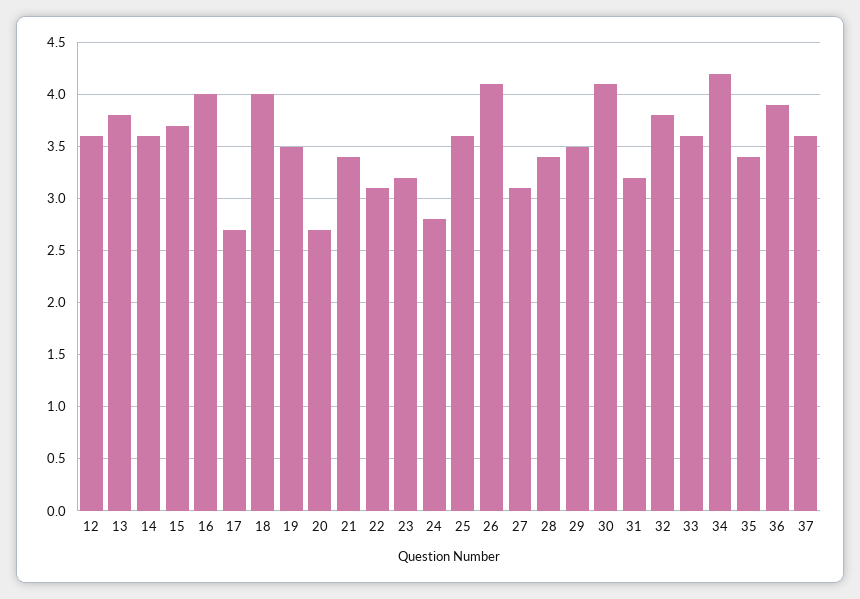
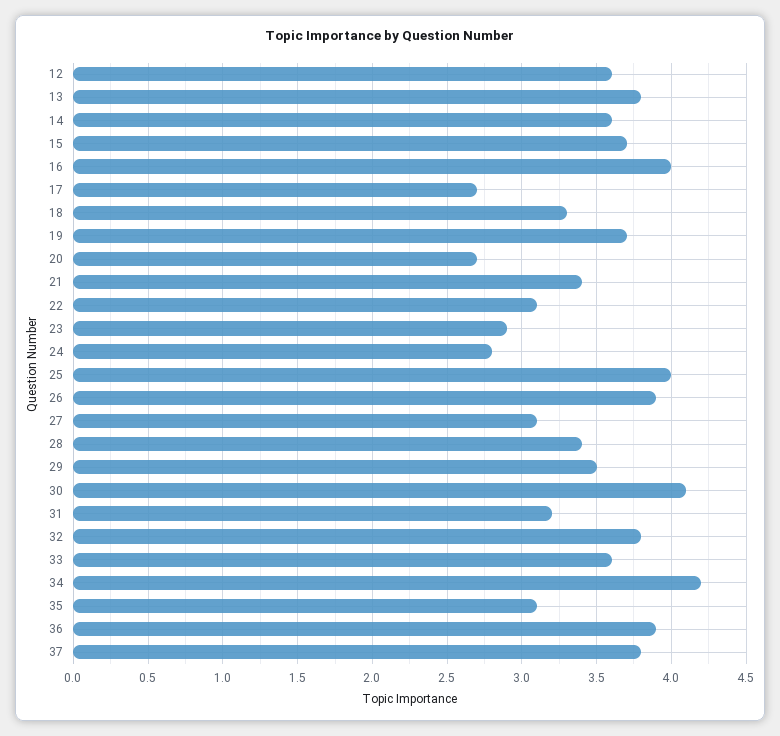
18: 4 -> 3.3
19: 3.5 -> 3.7
23: 3.2 -> 2.9
25: 3.6 -> 4
26: 4.1 -> 3.9
35: 3.4 -> 3.1
37: 3.6 -> 3.8

